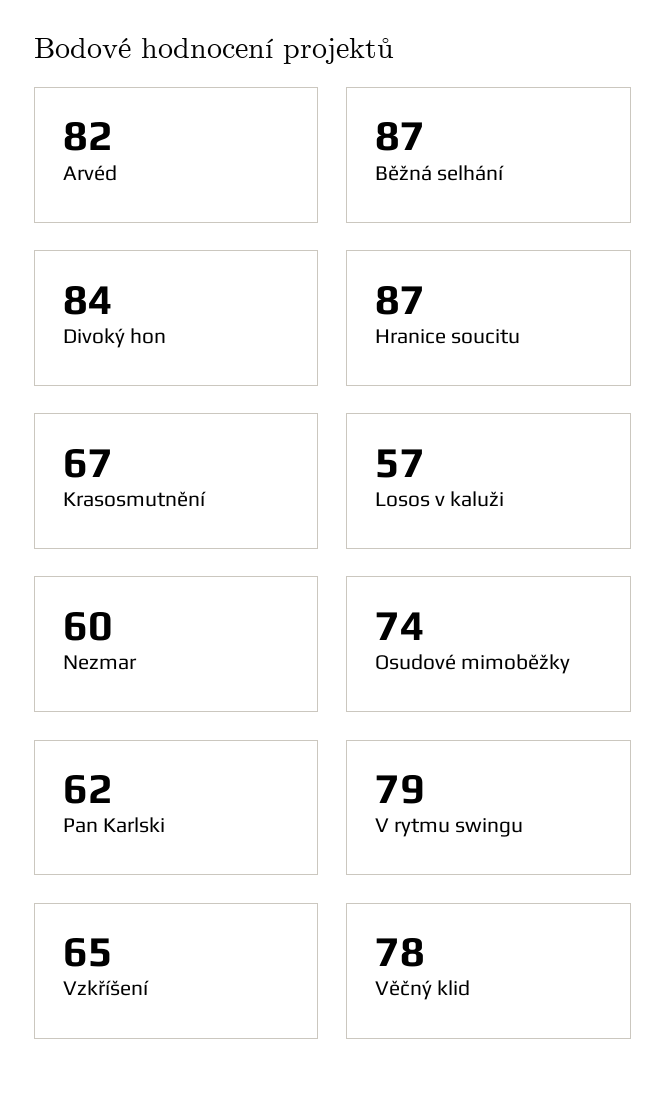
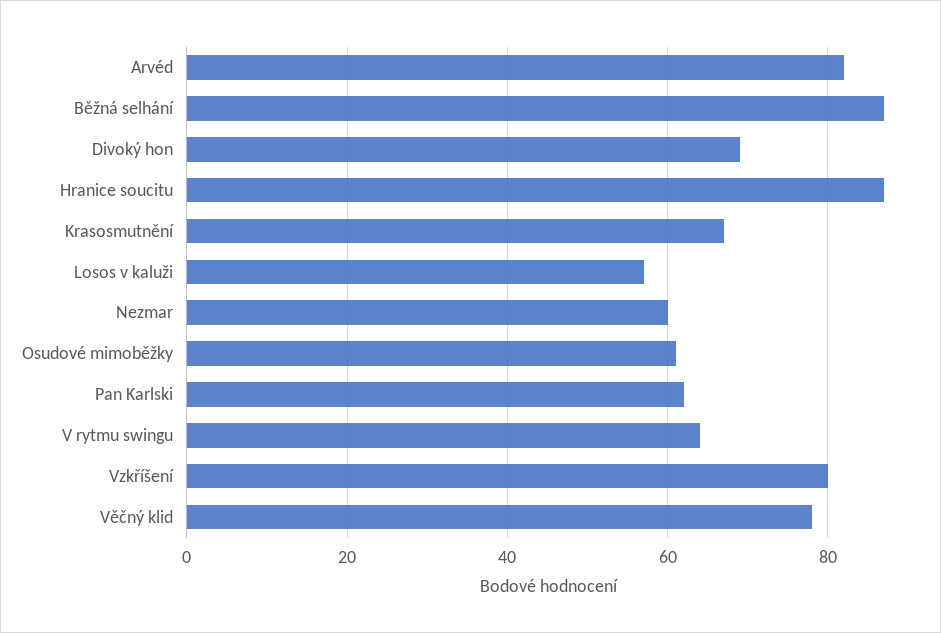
Divoký hon: 84 -> 70
Osudové mimoběžky: 74 -> 60
V rytmu swingu: 79 -> 65
Vzkříšení: 65 -> 80

